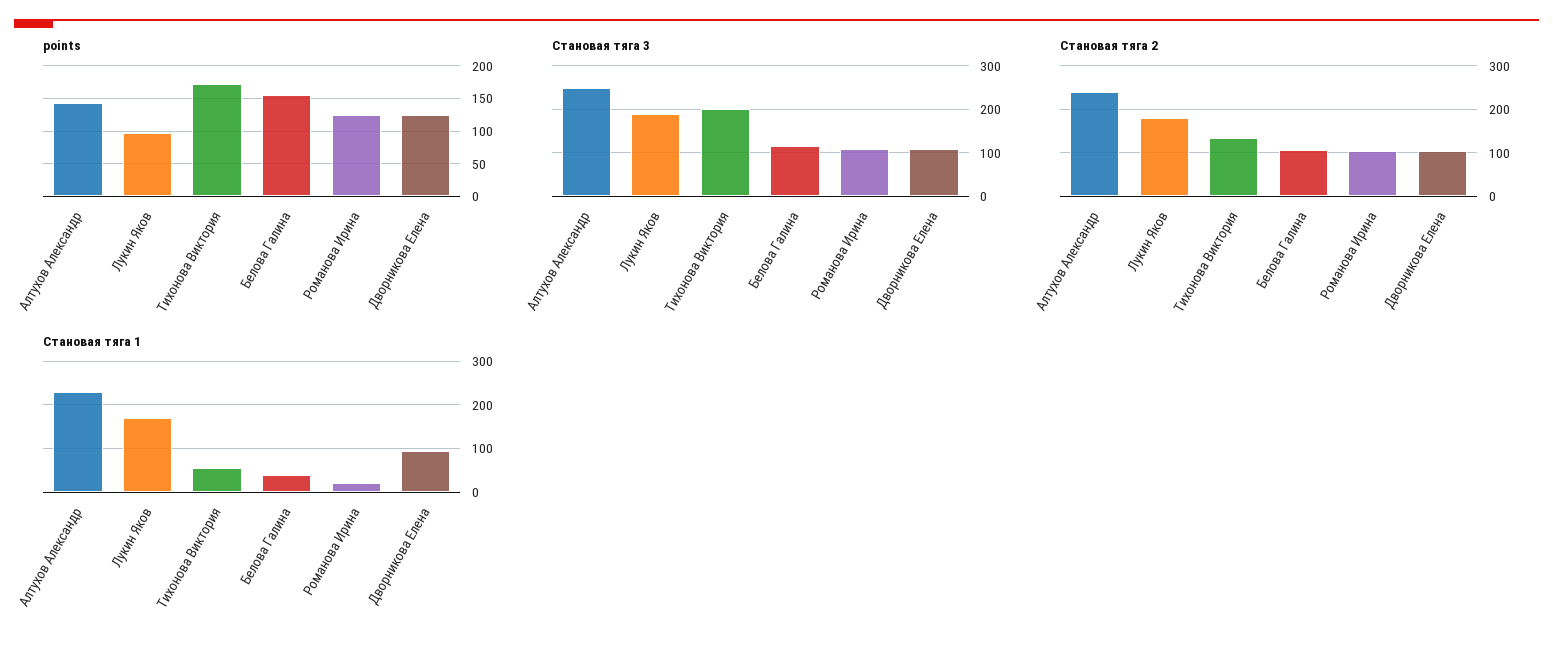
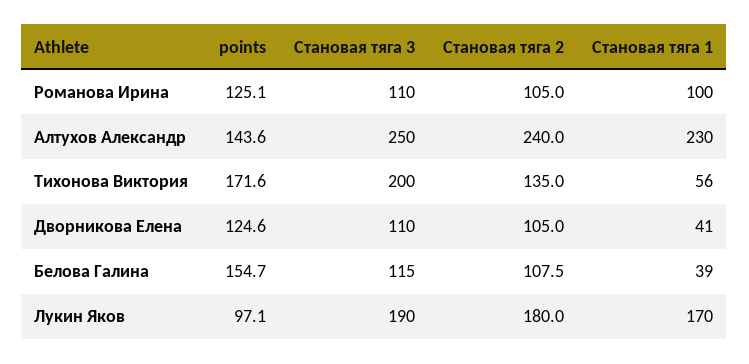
Становая тяга 1, Романова Ирина: 20 -> 100
Становая тяга 1, Дворникова Елена: 100 -> 41

